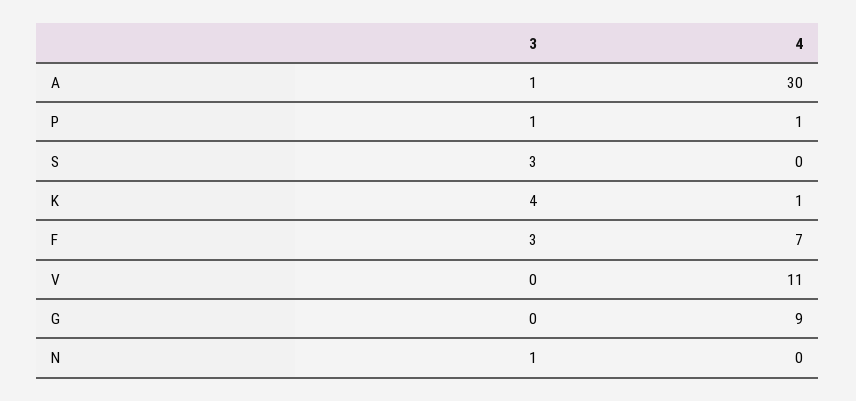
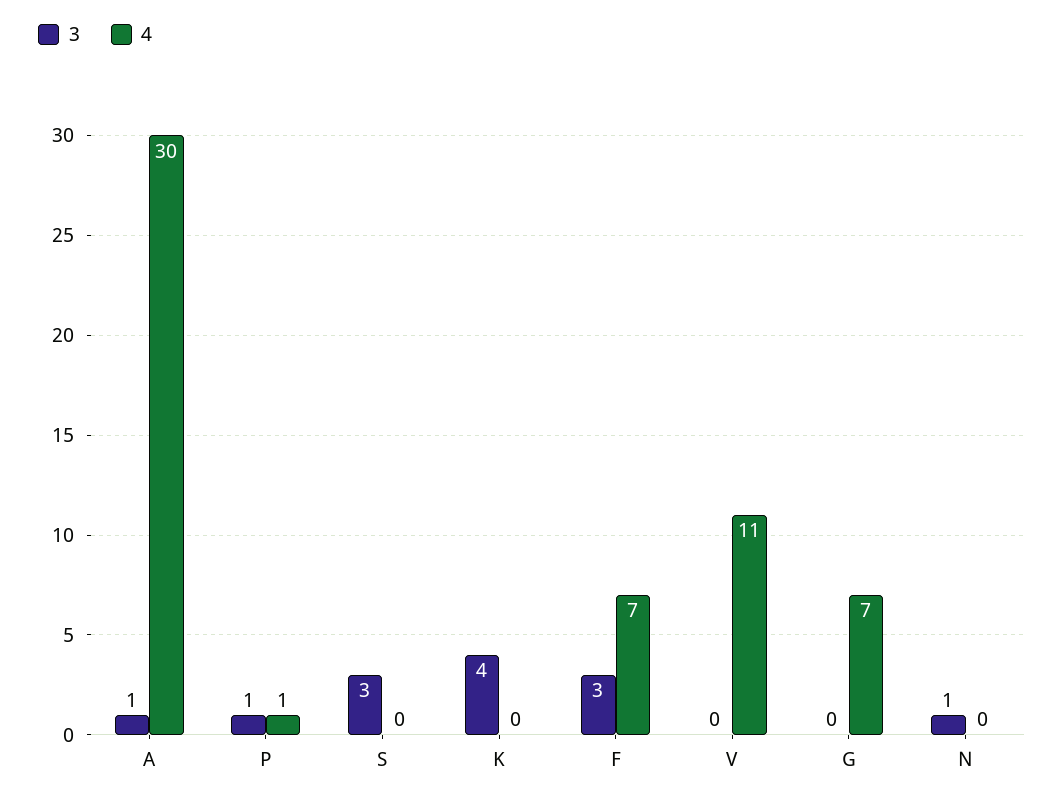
4, K: 1 -> 0
4, G: 9 -> 7

